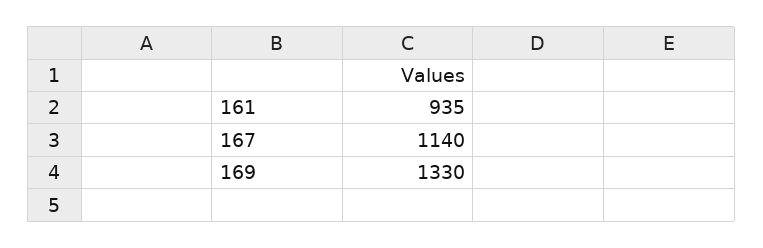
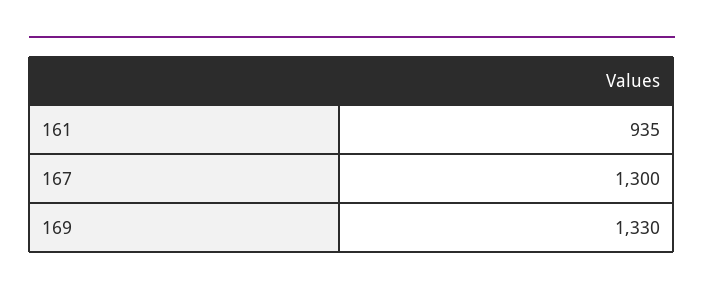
167: 1140 -> 1300

